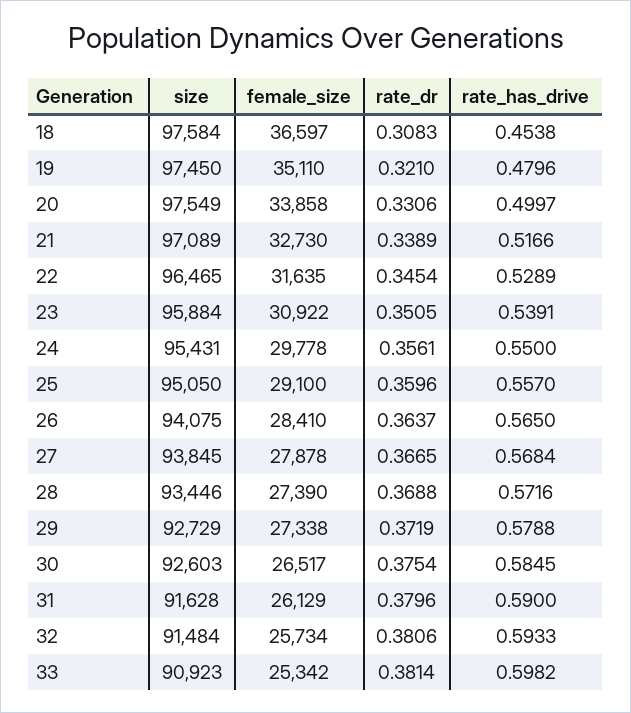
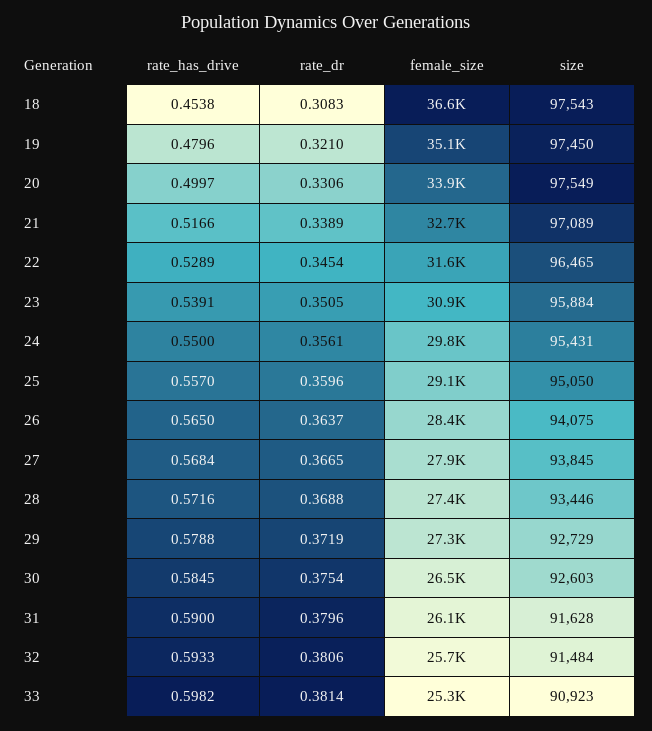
size, 18: 97584 -> 97543

